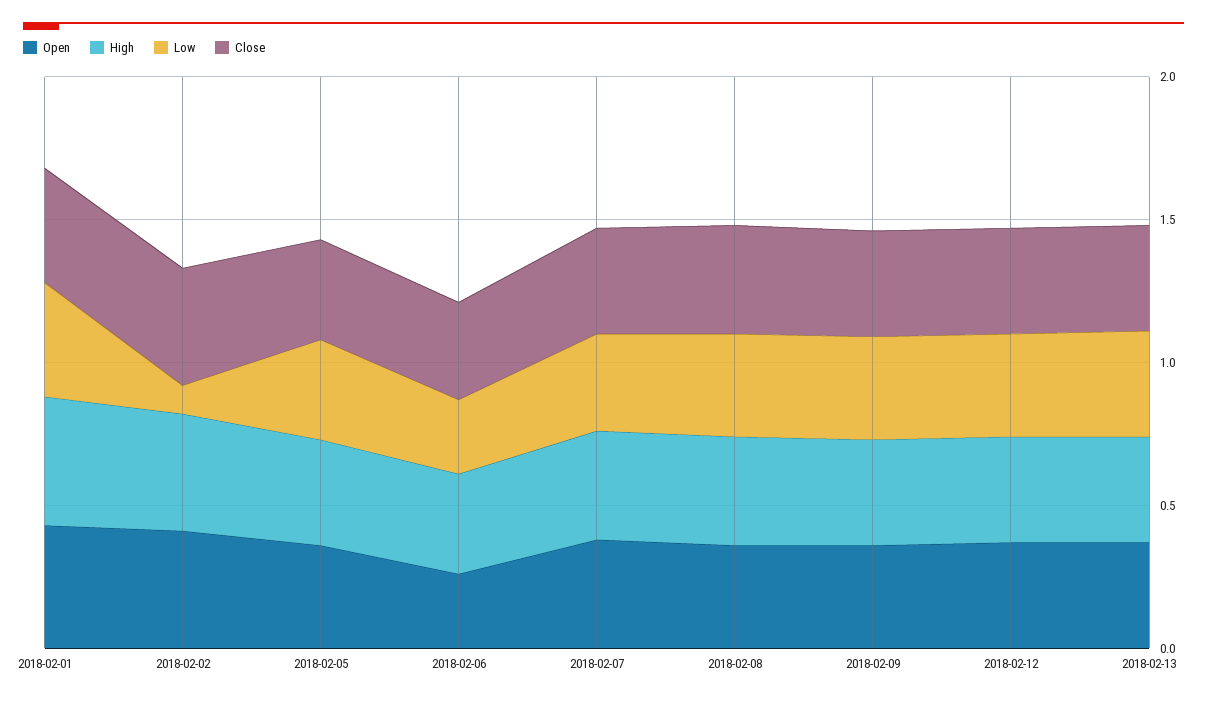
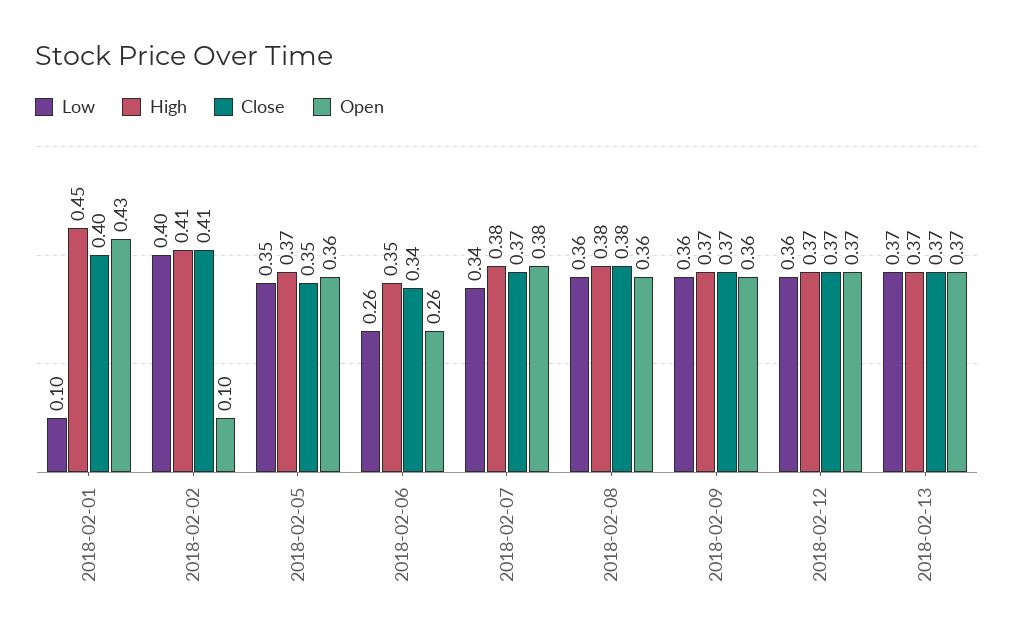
Low, 2018-02-01: 0.4 -> 0.1
Open, 2018-02-02: 0.4 -> 0.1
Low, 2018-02-02: 0.1 -> 0.4

